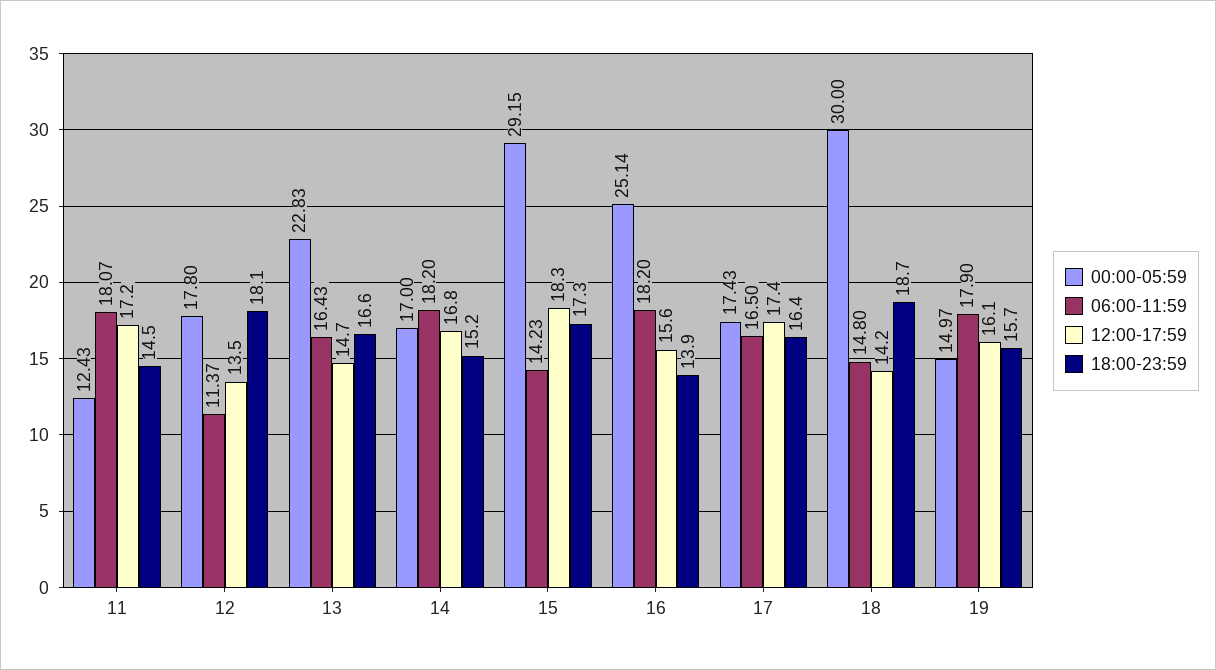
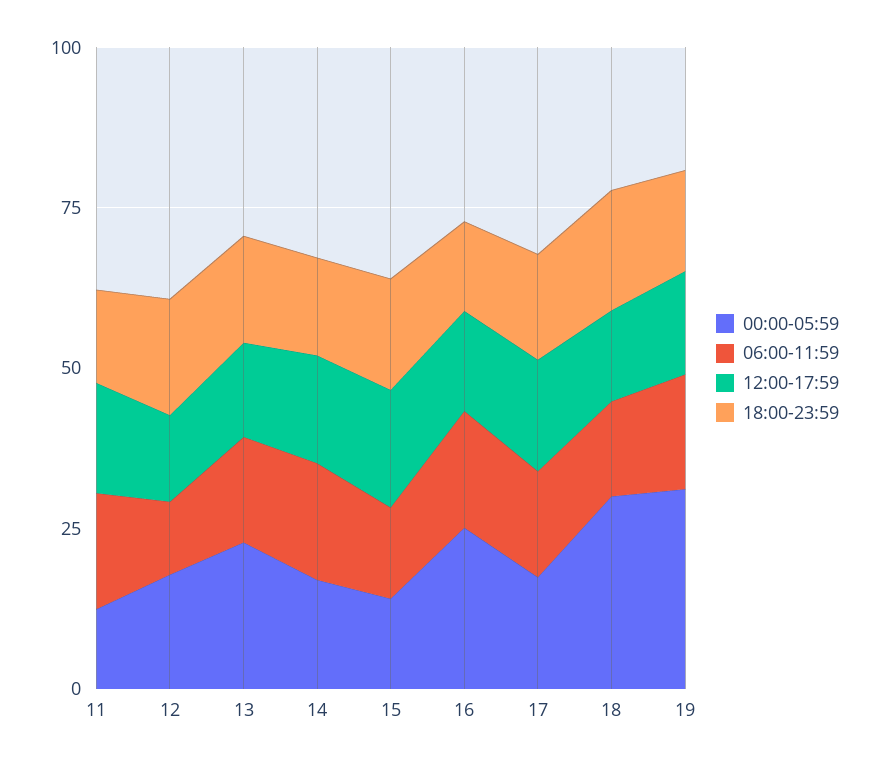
00:00-05:59, 15: 29.15 -> 15
00:00-05:59, 19: 14.97 -> 30

